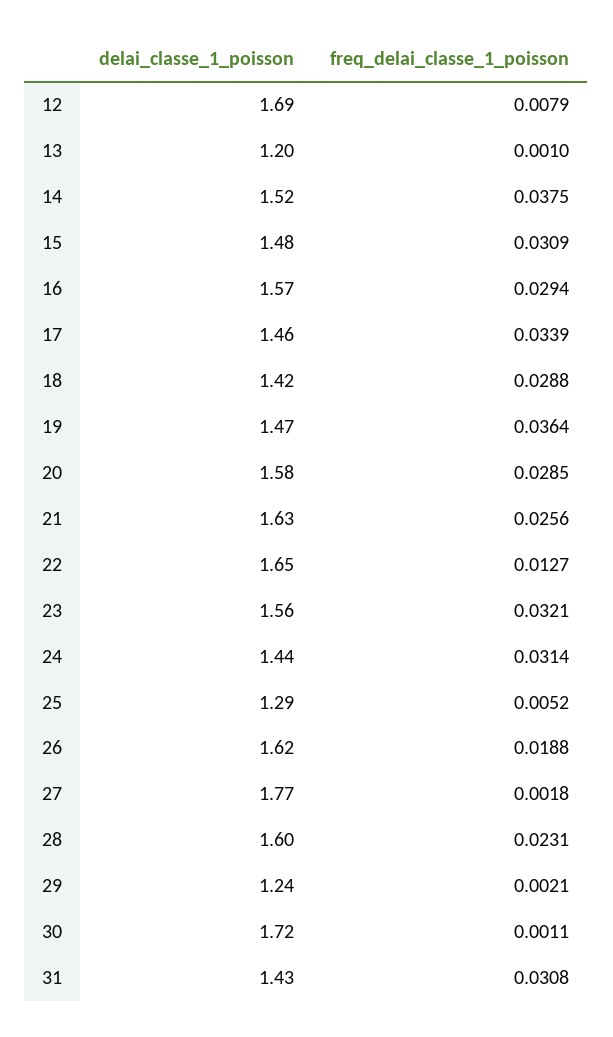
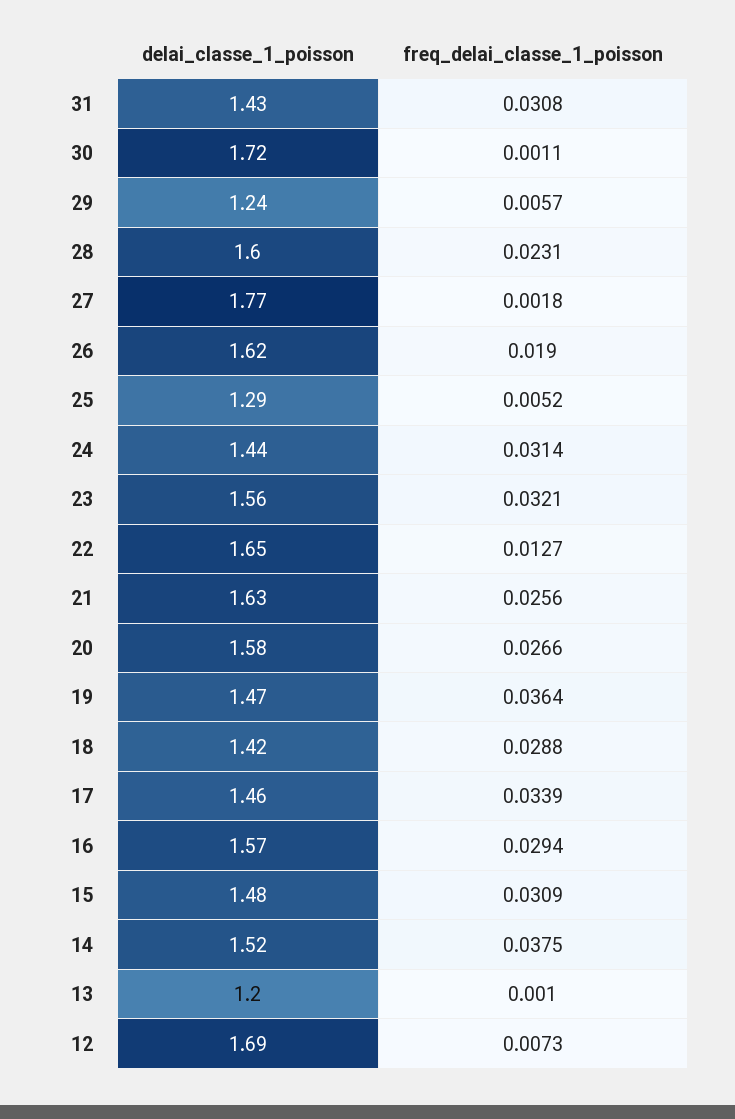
freq_delai_classe_1_poisson, 12: 0.0079 -> 0.0073
freq_delai_classe_1_poisson, 20: 0.0285 -> 0.0266
freq_delai_classe_1_poisson, 26: 0.0188 -> 0.019
freq_delai_classe_1_poisson, 29: 0.0021 -> 0.0057

